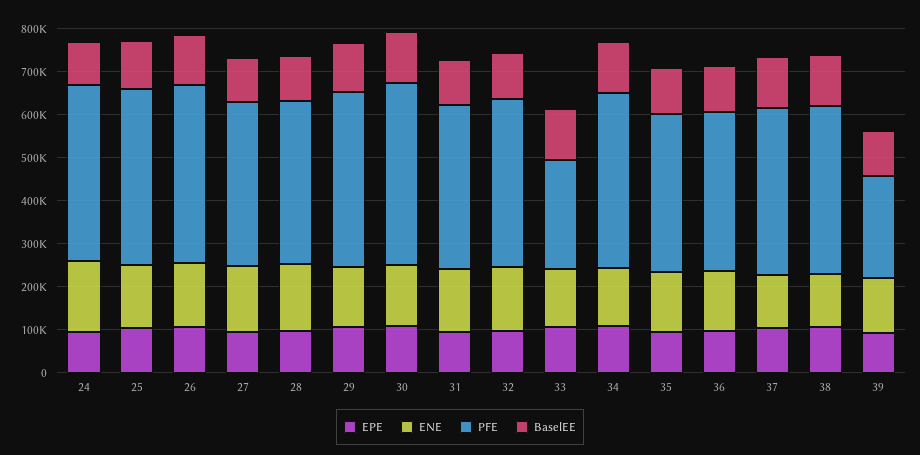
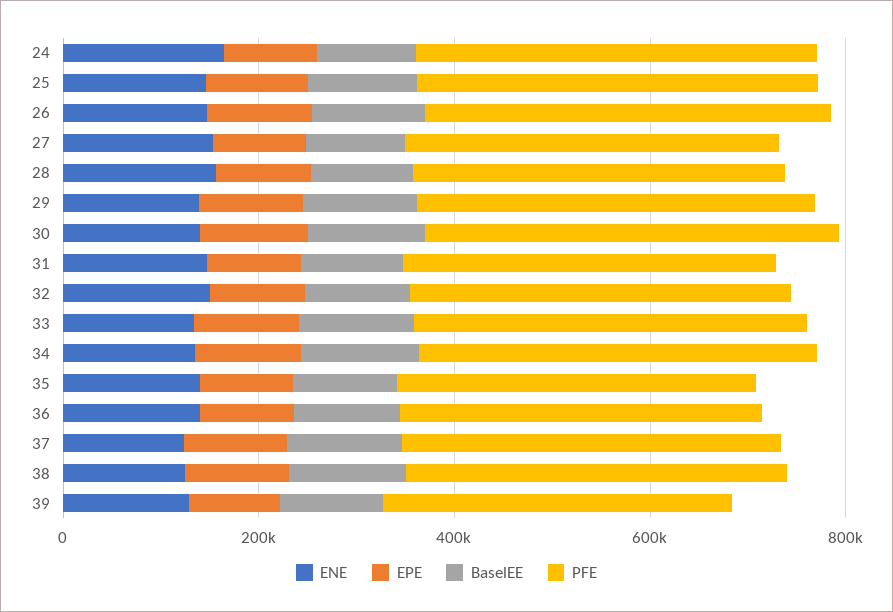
PFE, 33: 260000 -> 400000
PFE, 39: 240000 -> 350000

